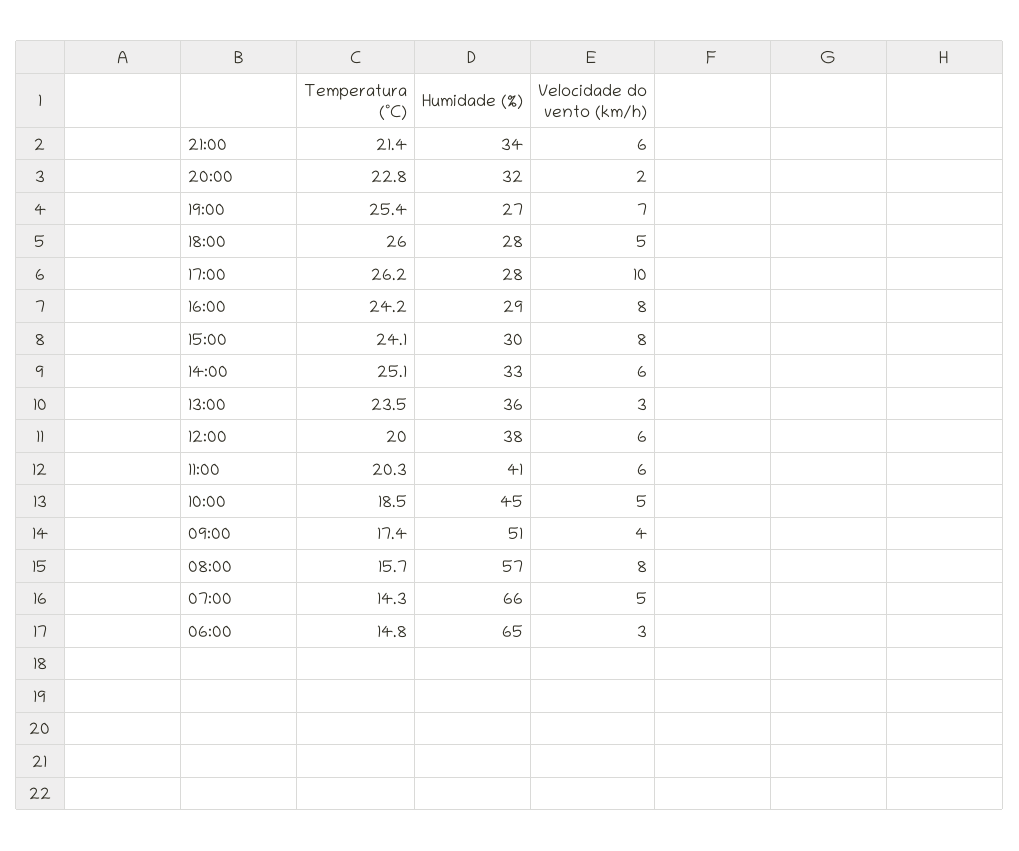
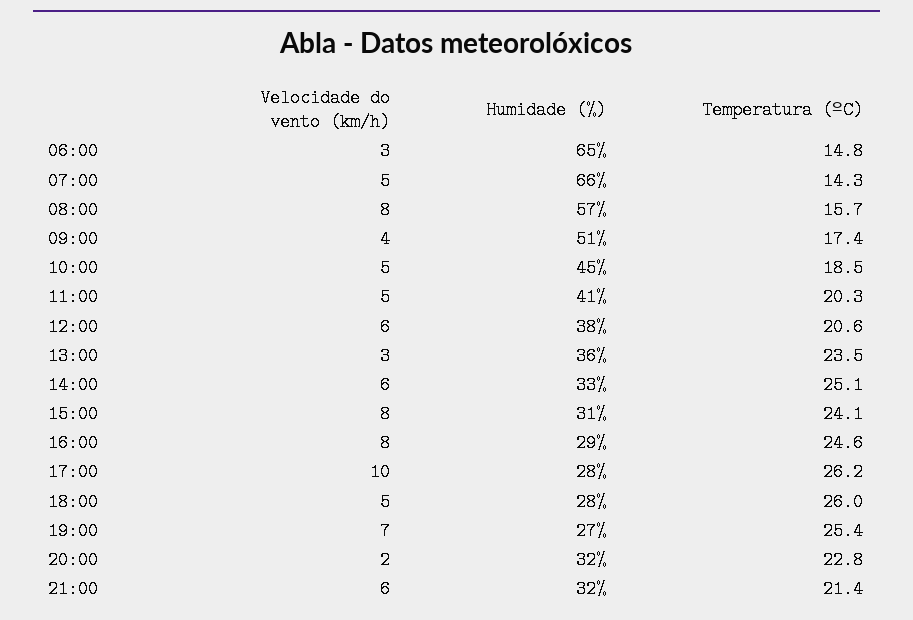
Humidade (%), 21:00: 34 -> 32
Temperatura (ºC), 16:00: 24.2 -> 24.6
Humidade (%), 15:00: 30 -> 31
Temperatura (ºC), 12:00: 20 -> 20.6
Velocidade do vento (km/h), 11:00: 6 -> 5

